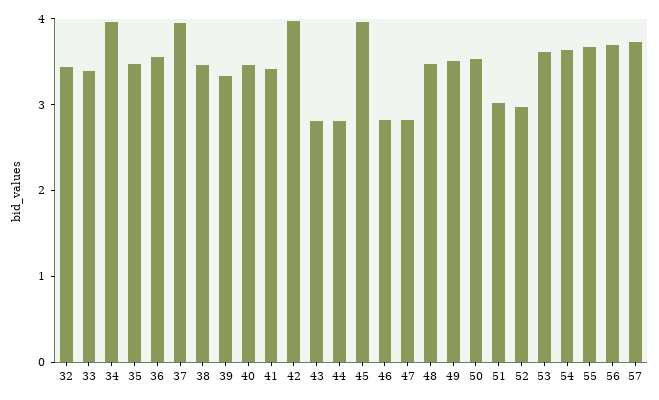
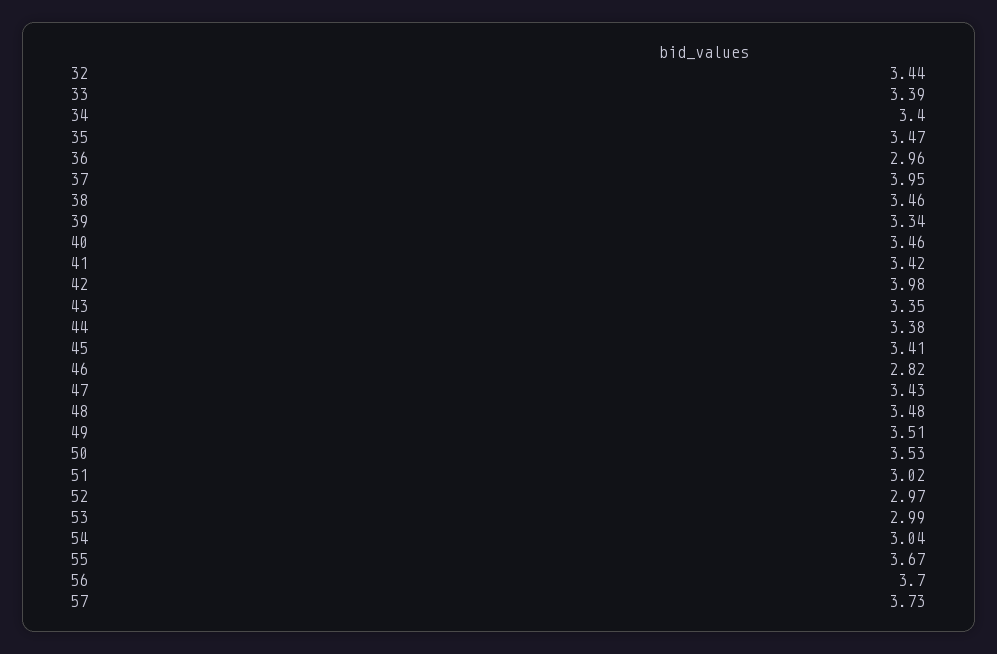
34: 4 -> 3.4
36: 3.6 -> 2.96
43: 2.8 -> 3.35
44: 2.8 -> 3.38
45: 4 -> 3.41
47: 2.8 -> 3.43
53: 3.6 -> 2.99
54: 3.6 -> 3.04

